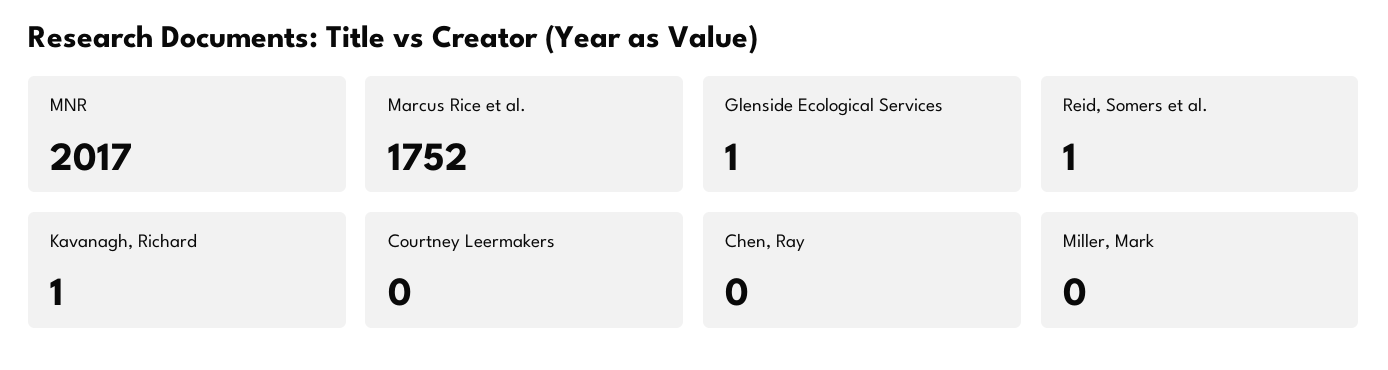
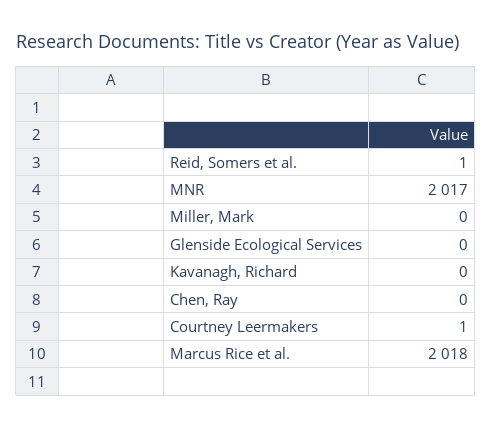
Marcus Rice et al.: 1752 -> 2018
Glenside Ecological Services: 1 -> 0
Kavanagh, Richard: 1 -> 0
Courtney Leermakers: 0 -> 1

